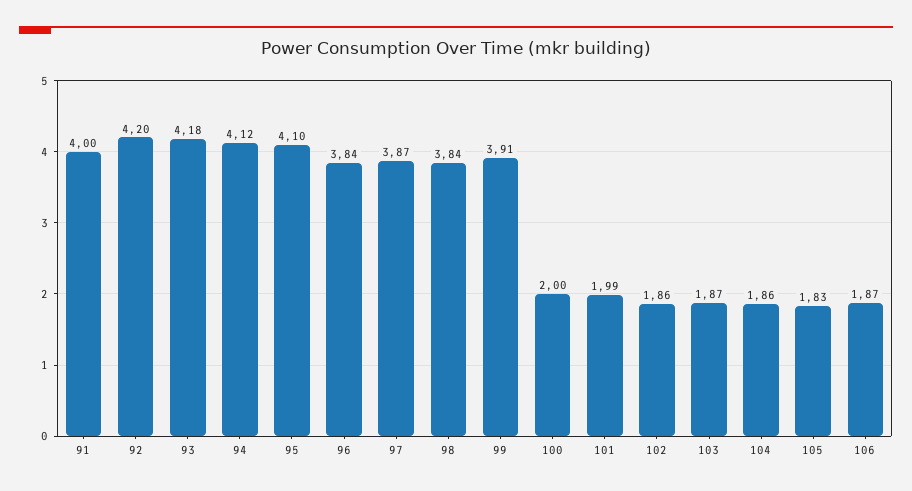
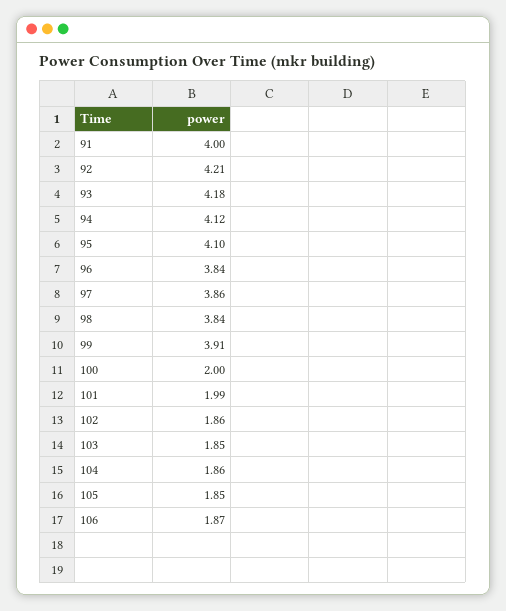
92: 4.2 -> 4.21
97: 3.87 -> 3.86
103: 1.87 -> 1.85
105: 1.83 -> 1.85

